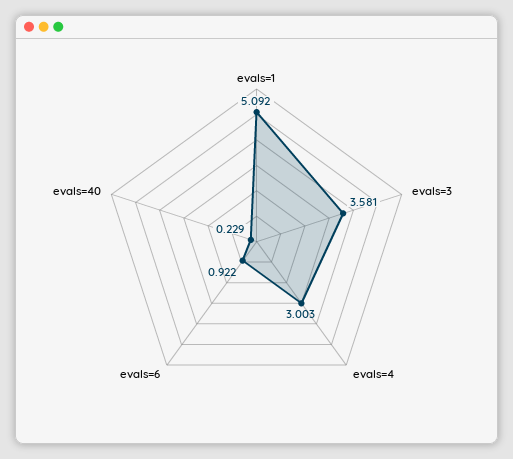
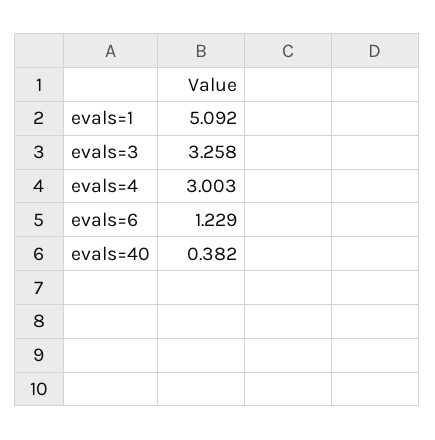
evals=3: 3.581 -> 3.258
evals=6: 0.922 -> 1.229
evals=40: 0.229 -> 0.382

